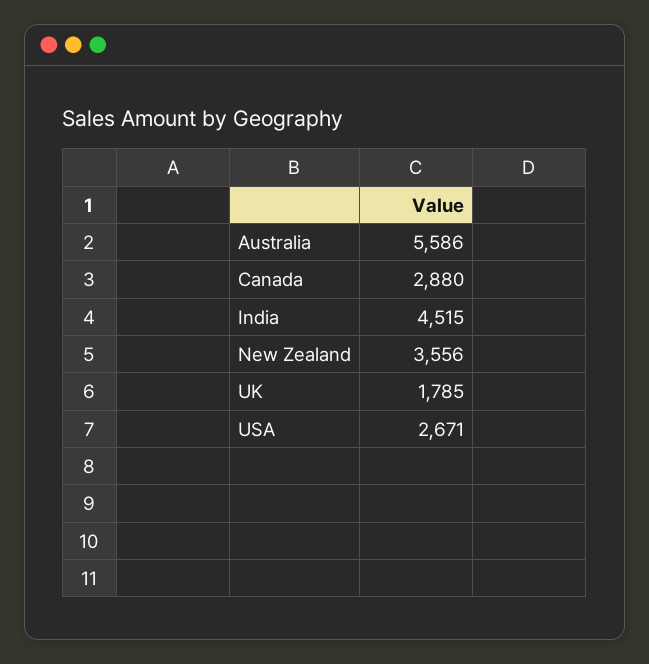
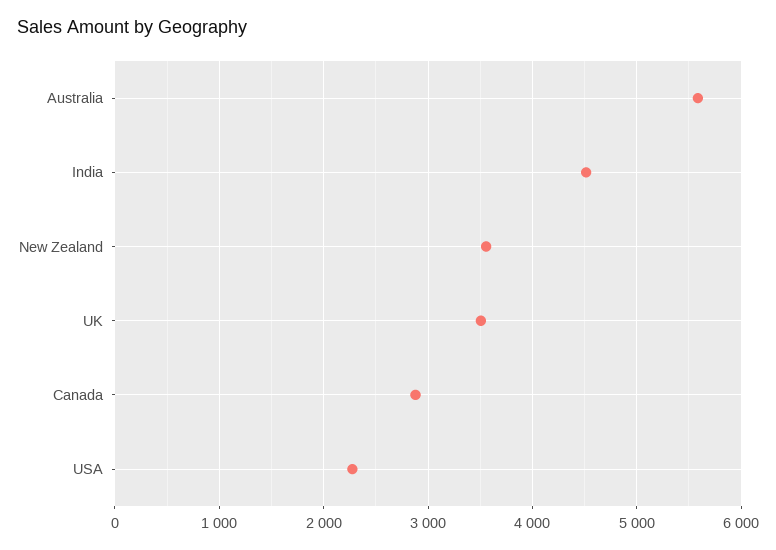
UK: 1785 -> 3500
USA: 2671 -> 2300

